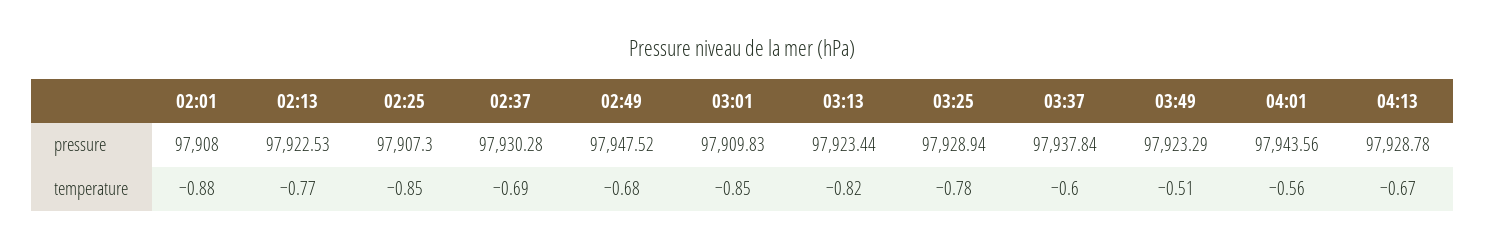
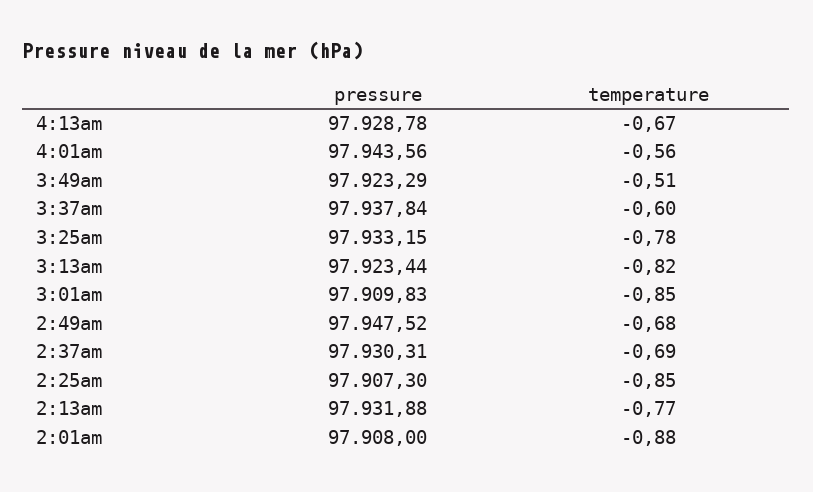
02:13, pressure: 97922.53 -> 97931.88
02:37, pressure: 97930.28 -> 97930.31
03:25, pressure: 97928.94 -> 97933.15

